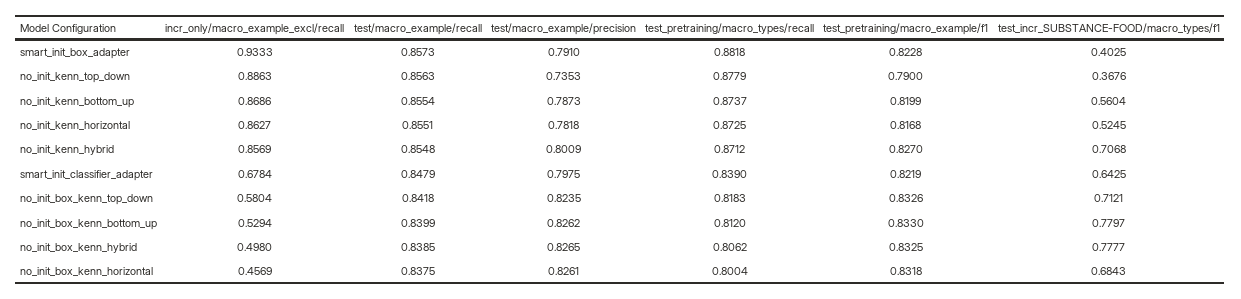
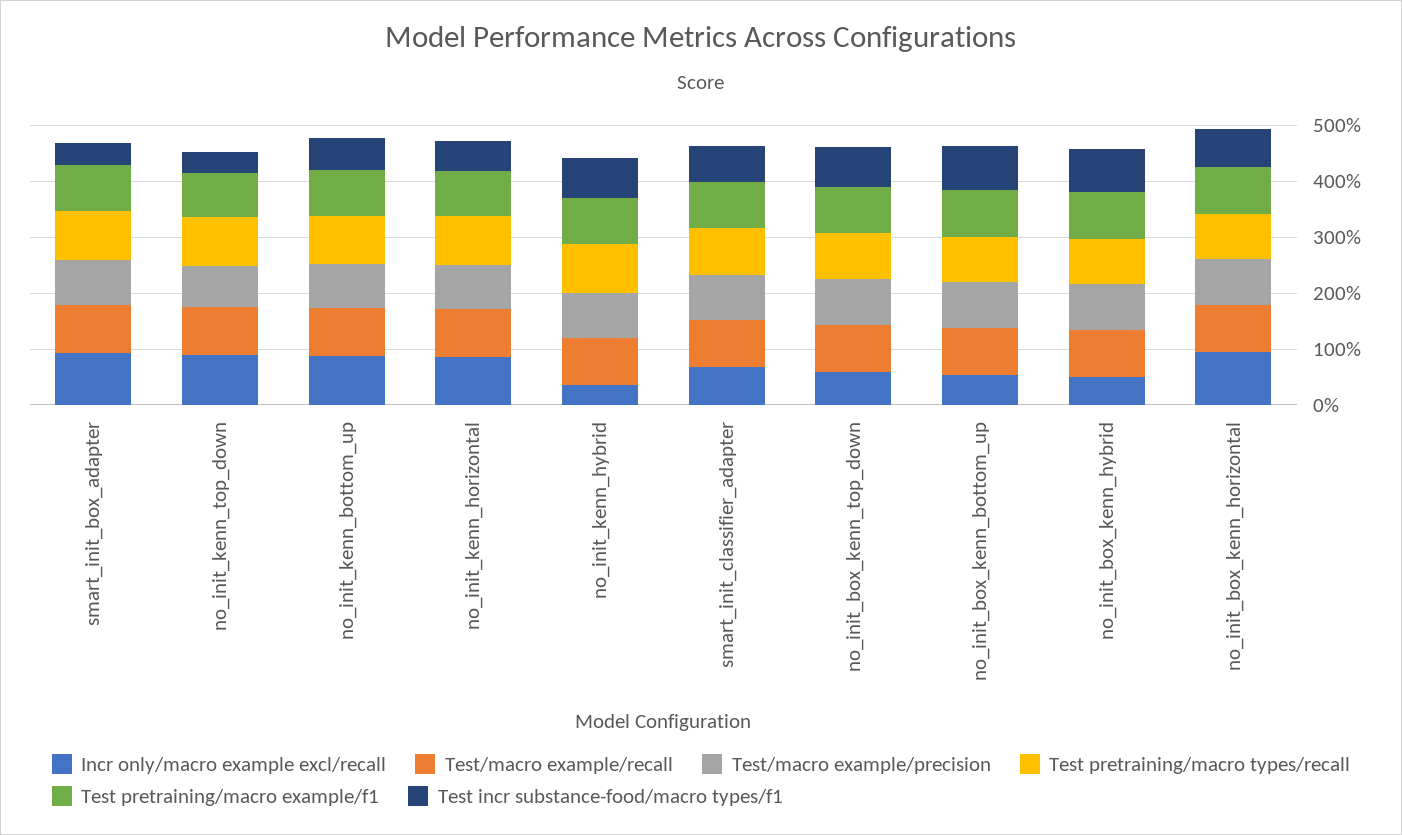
incr_only/macro_example_excl/recall, no_init_kenn_hybrid: 0.8569 -> 0.4
incr_only/macro_example_excl/recall, no_init_box_kenn_horizontal: 0.4569 -> 1

